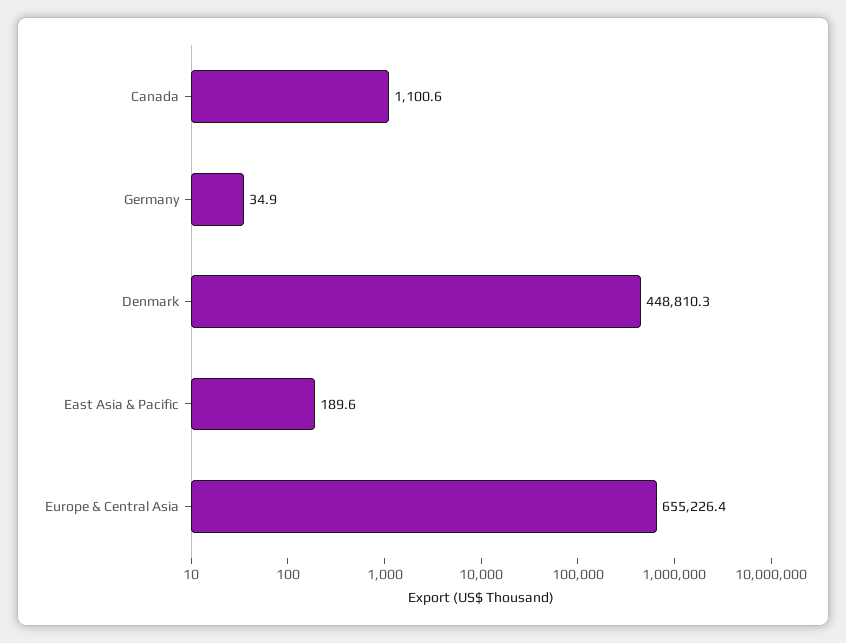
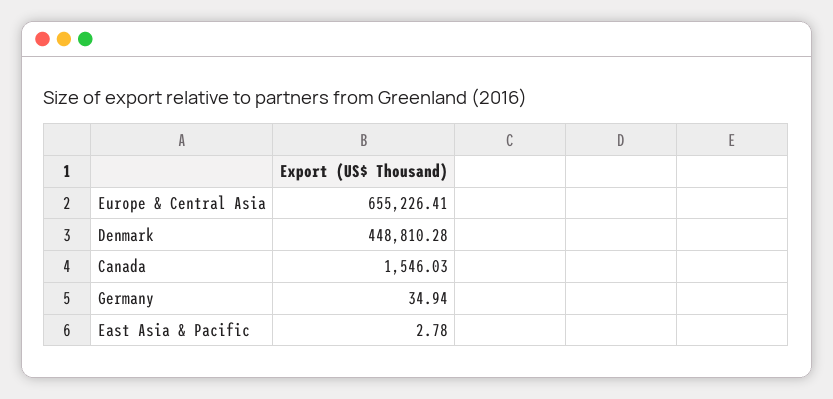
Canada: 1100.6 -> 1546.03
East Asia & Pacific: 189.6 -> 2.78

